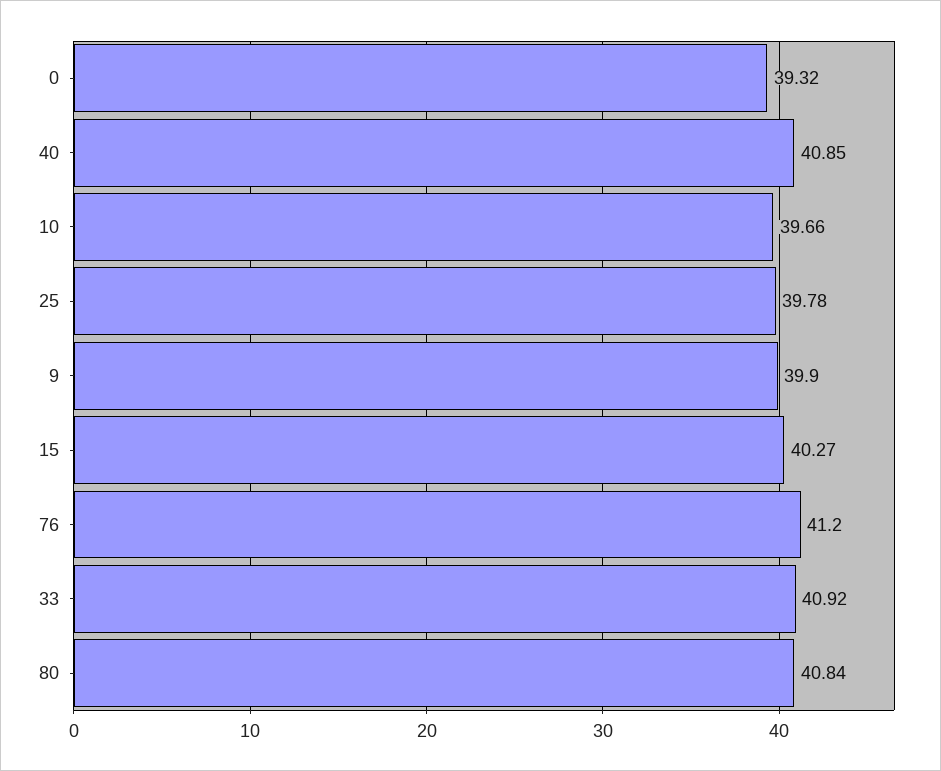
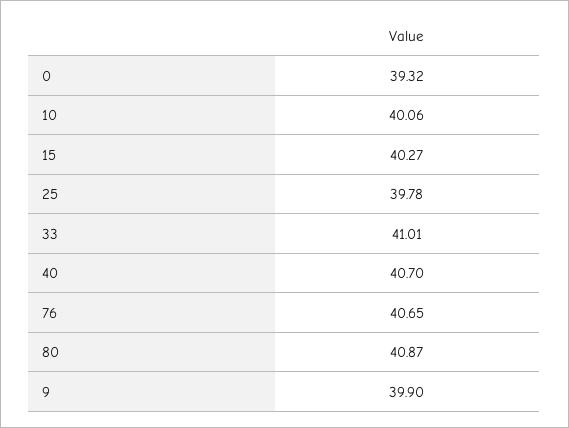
40: 40.85 -> 40.7
10: 39.66 -> 40.06
76: 41.2 -> 40.65
33: 40.92 -> 41.01
80: 40.84 -> 40.87

